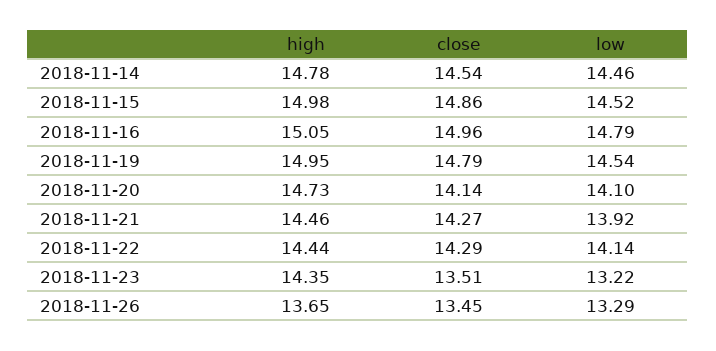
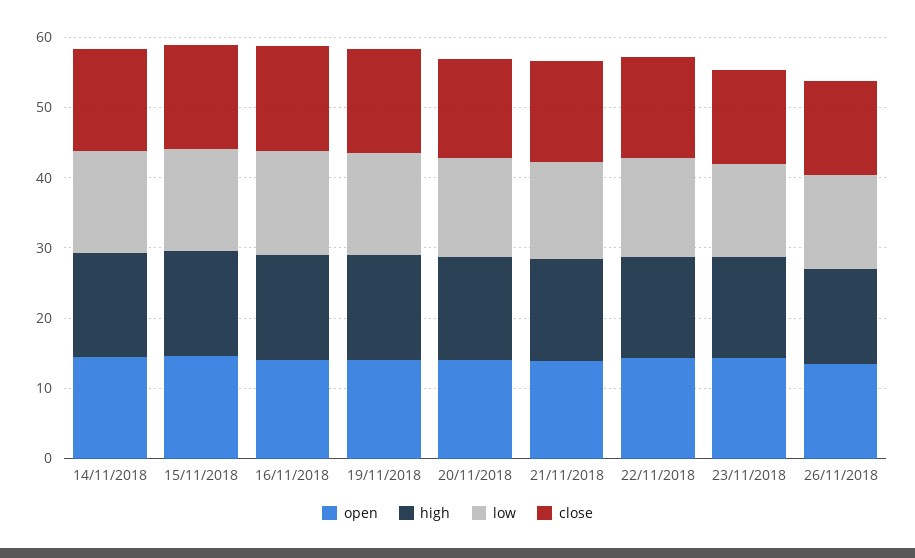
open, 2018-11-14: none -> 14
open, 2018-11-15: none -> 14
open, 2018-11-16: none -> 14
open, 2018-11-19: none -> 14
open, 2018-11-20: none -> 14
open, 2018-11-21: none -> 14
open, 2018-11-22: none -> 14
open, 2018-11-23: none -> 14
open, 2018-11-26: none -> 14

